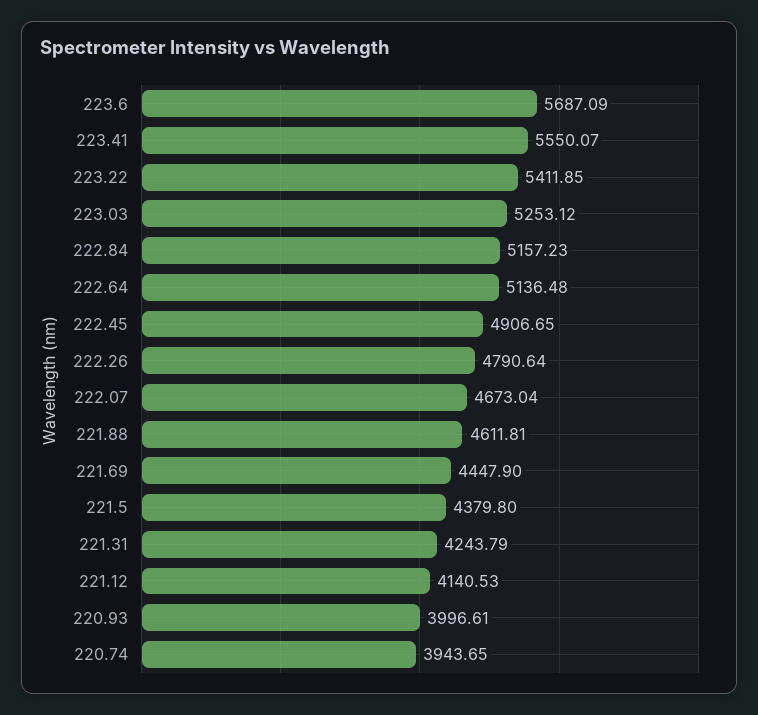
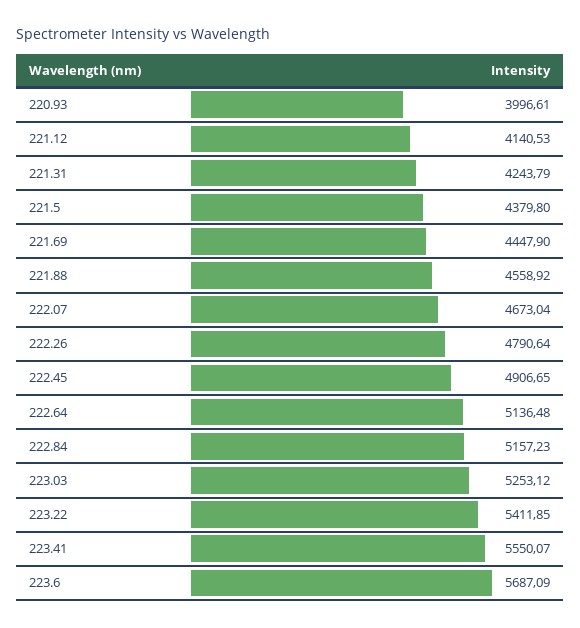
221.88: 4611.81 -> 4558.92
220.74: 3943.65 -> none

